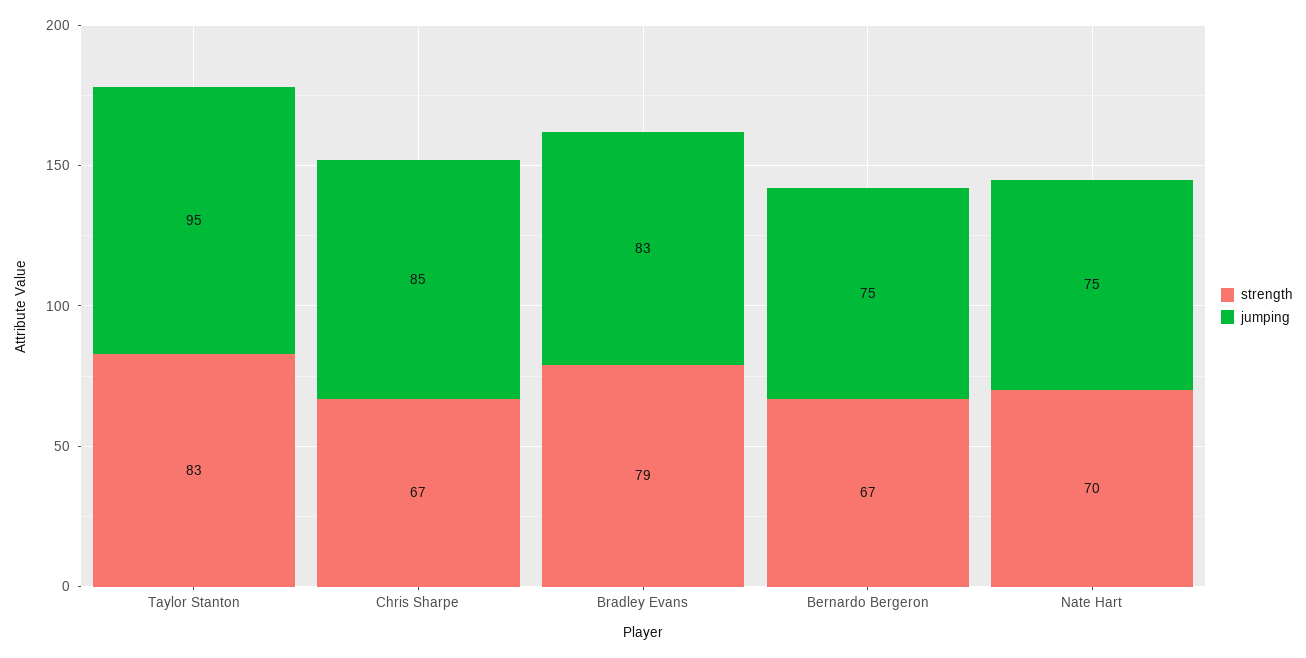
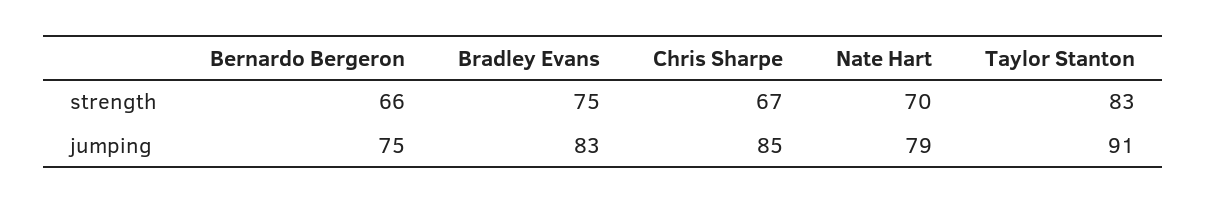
jumping, Taylor Stanton: 95 -> 91
strength, Bradley Evans: 79 -> 75
strength, Bernardo Bergeron: 67 -> 66
jumping, Nate Hart: 75 -> 79

